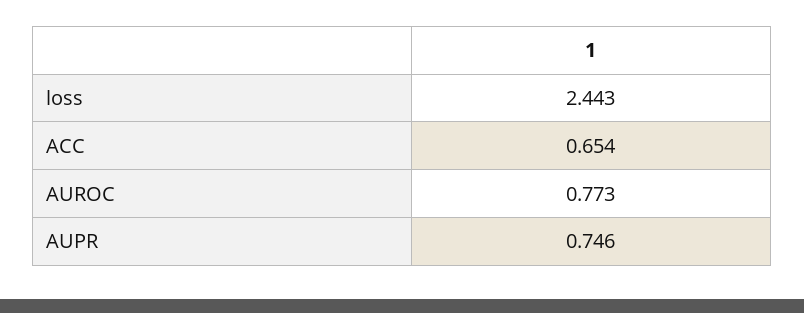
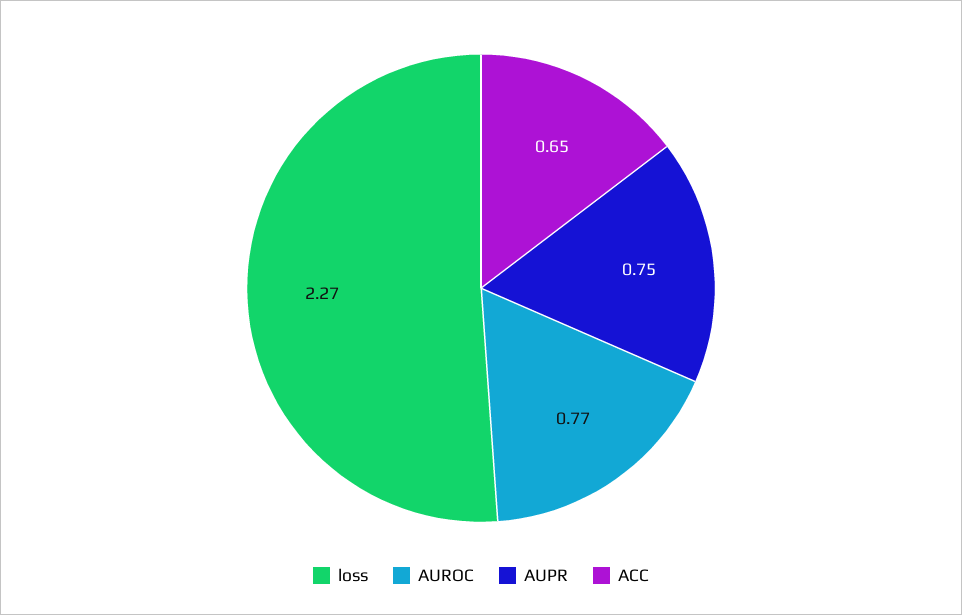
loss: 2.443 -> 2.27

